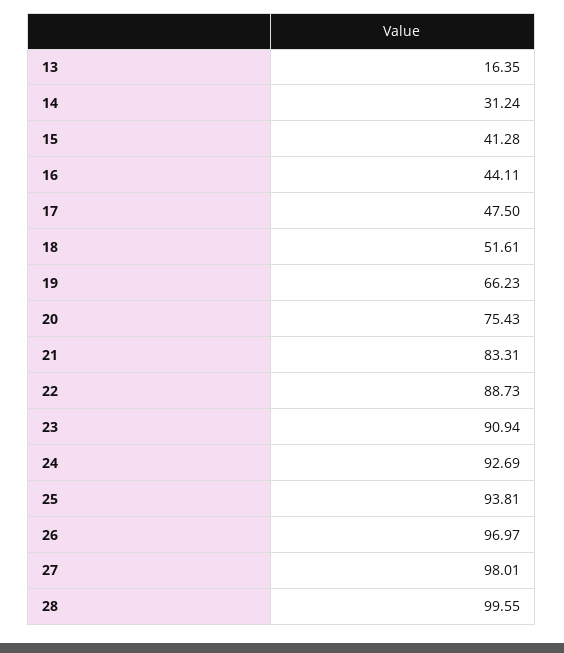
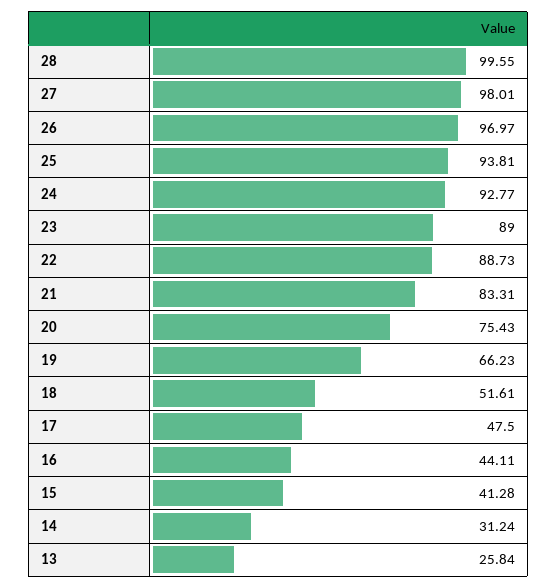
13: 16.35 -> 25.84
23: 90.94 -> 89
24: 92.69 -> 92.77

